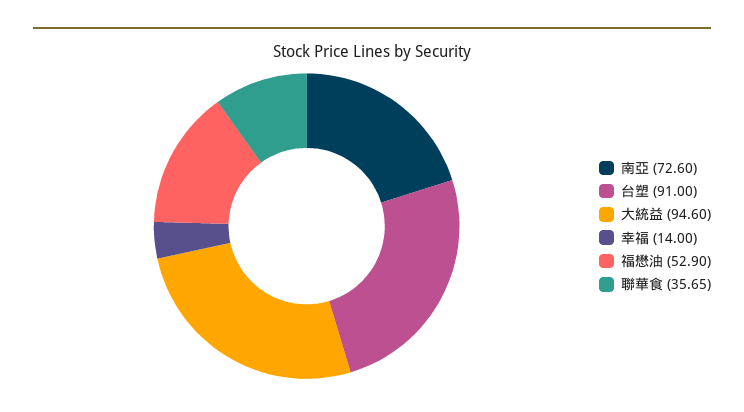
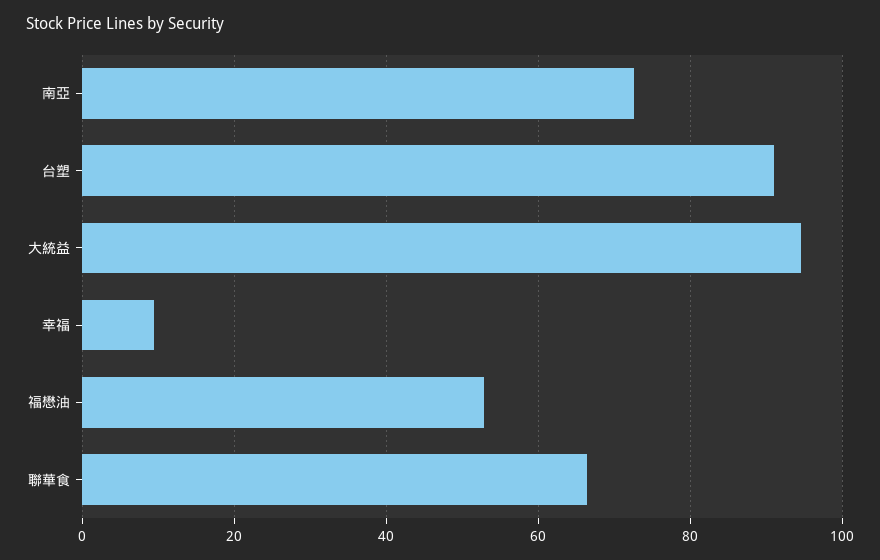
幸福: 14 -> 10
聯華食: 35.65 -> 66

